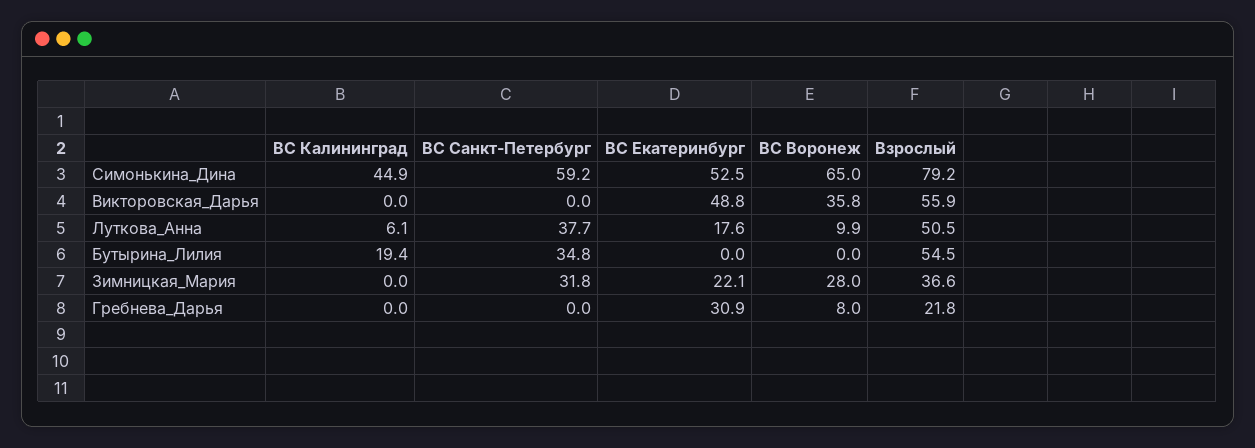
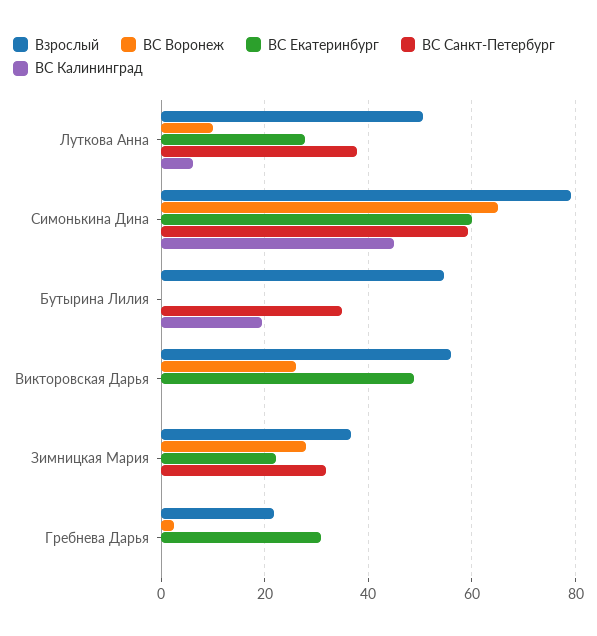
ВС Екатеринбург, Симонькина_Дина: 52.5 -> 60
ВС Воронеж, Викторовская_Дарья: 35.8 -> 26
ВС Екатеринбург, Луткова_Анна: 17.6 -> 28
ВС Воронеж, Гребнева_Дарья: 8 -> 2

